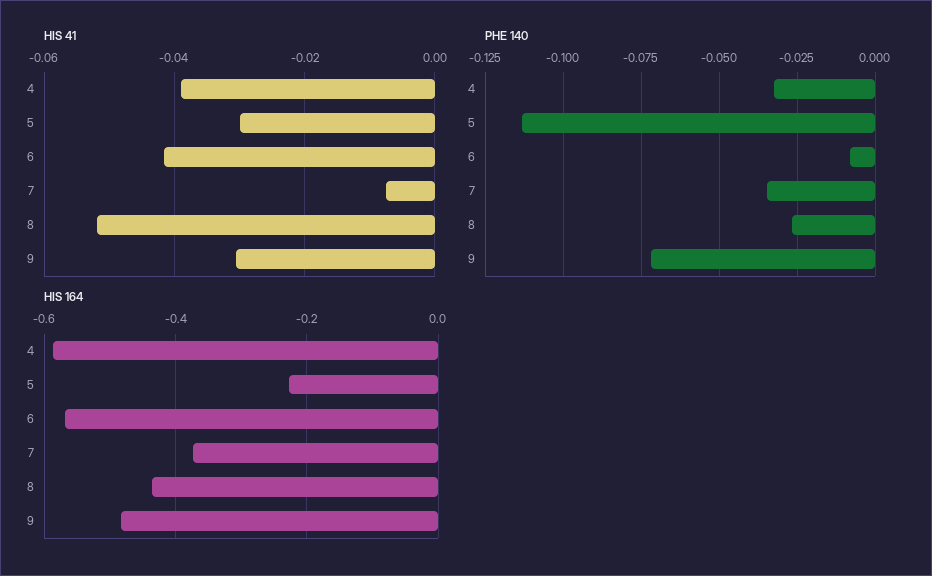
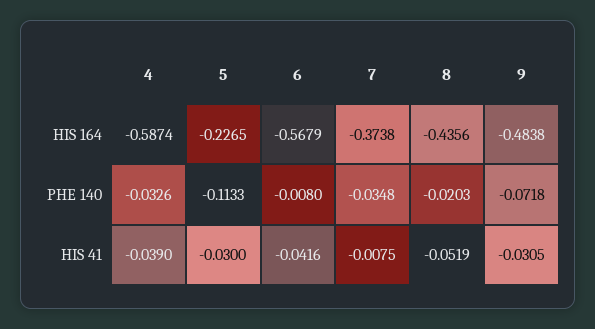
PHE 140, 8: -0.0275 -> -0.0203

